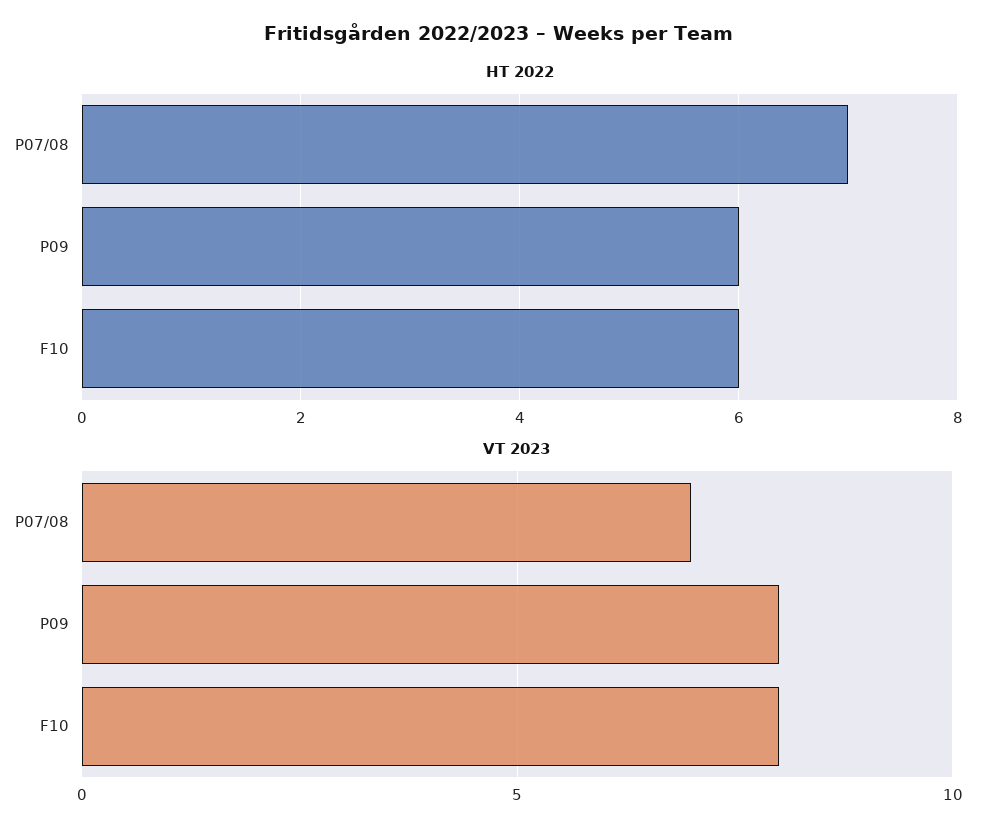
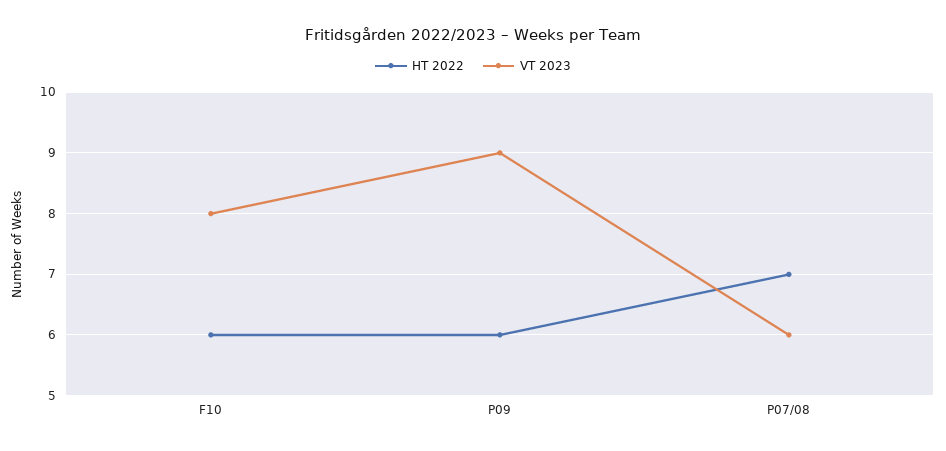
VT 2023, P07/08: 7 -> 6
VT 2023, P09: 8 -> 9

